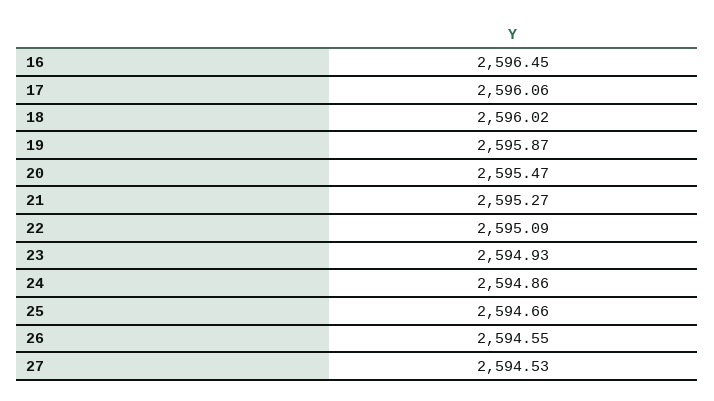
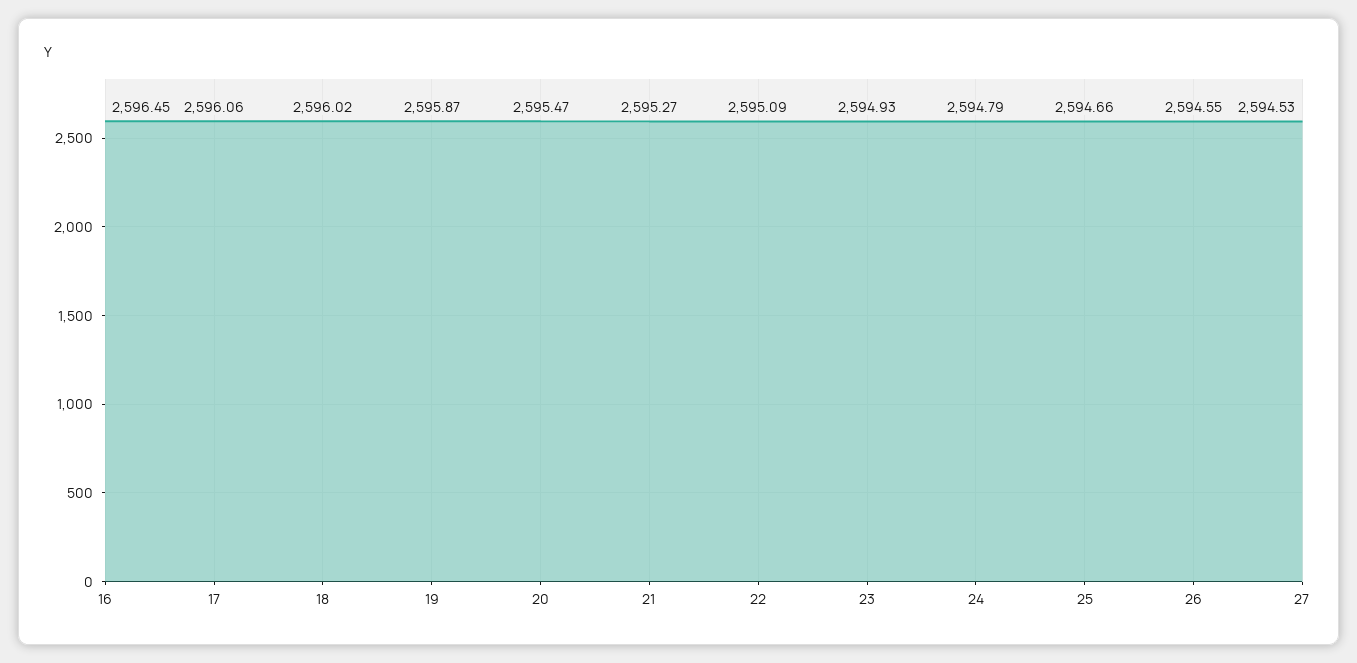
24: 2594.86 -> 2594.79

